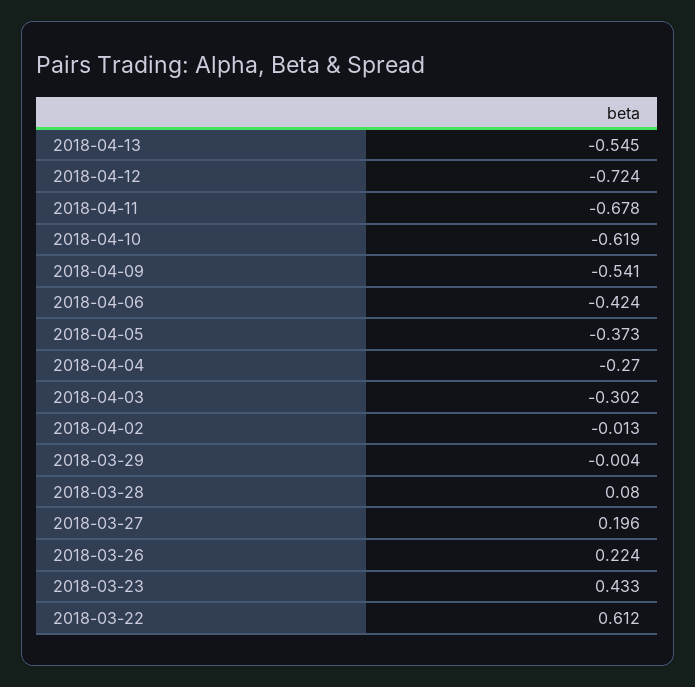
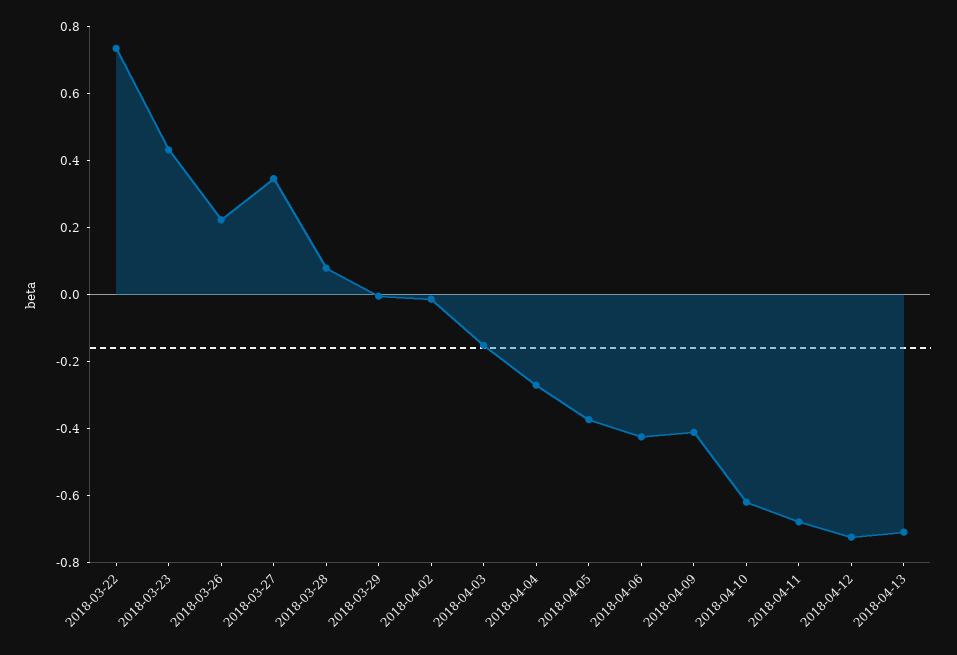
2018-04-13: -0.545 -> -0.7
2018-04-09: -0.541 -> -0.4
2018-04-03: -0.302 -> -0.15
2018-03-27: 0.196 -> 0.35
2018-03-22: 0.612 -> 0.75

